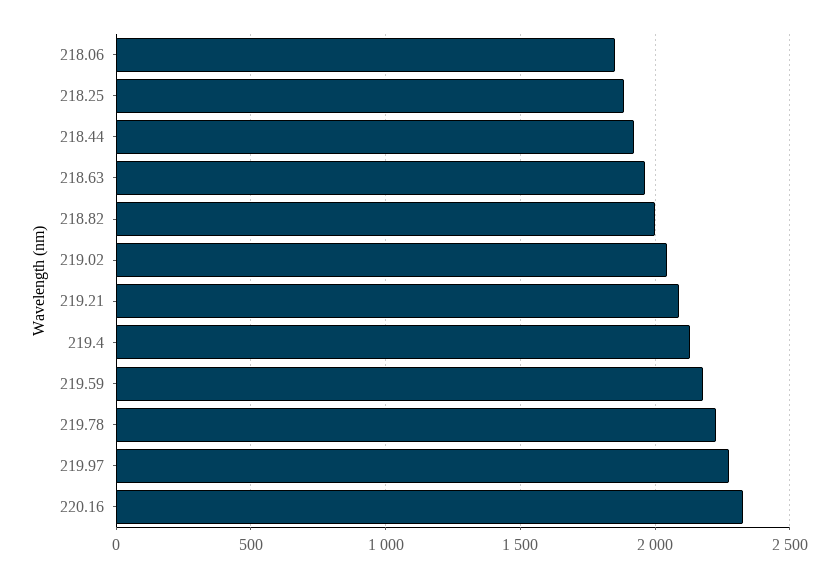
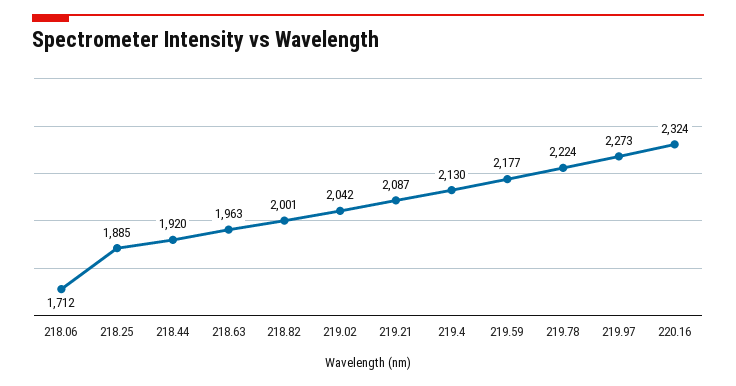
218.06: 1850 -> 1712

